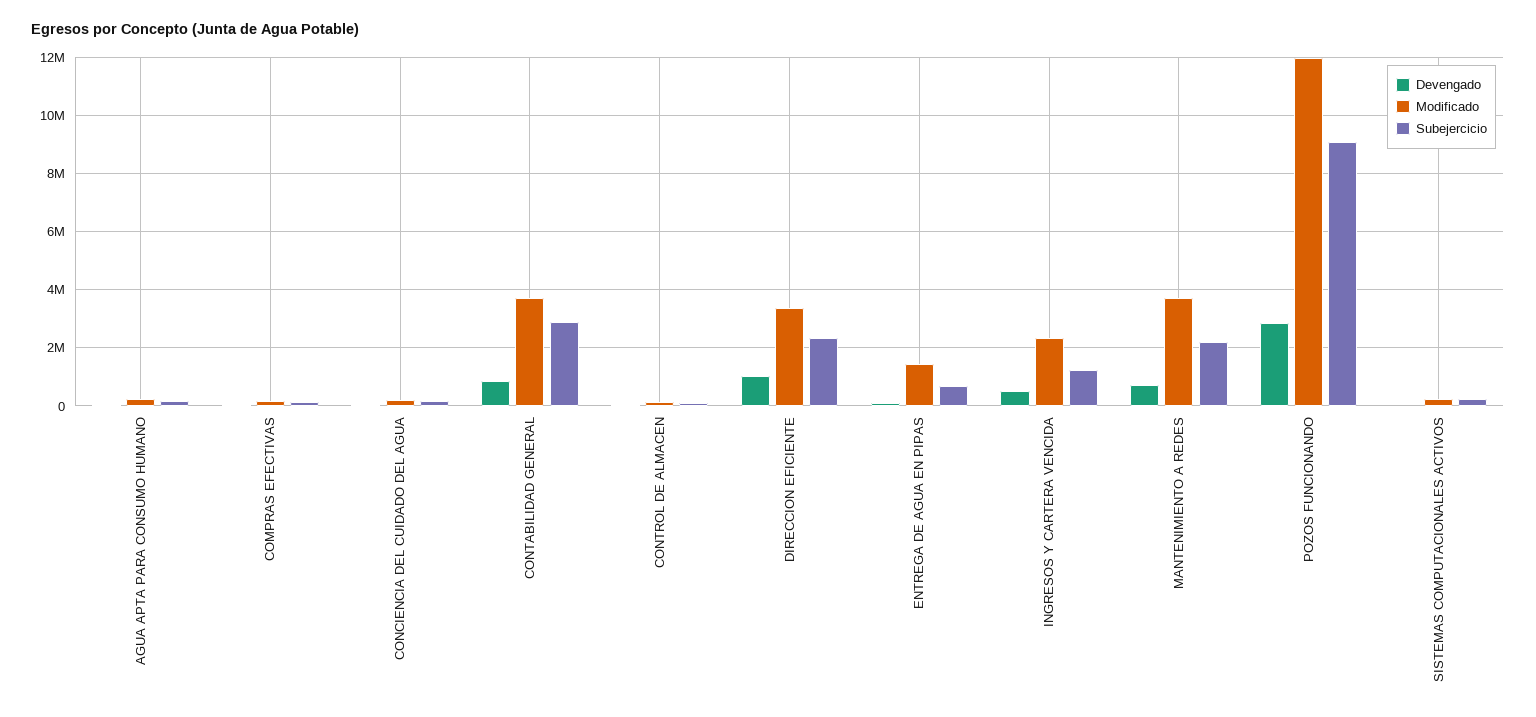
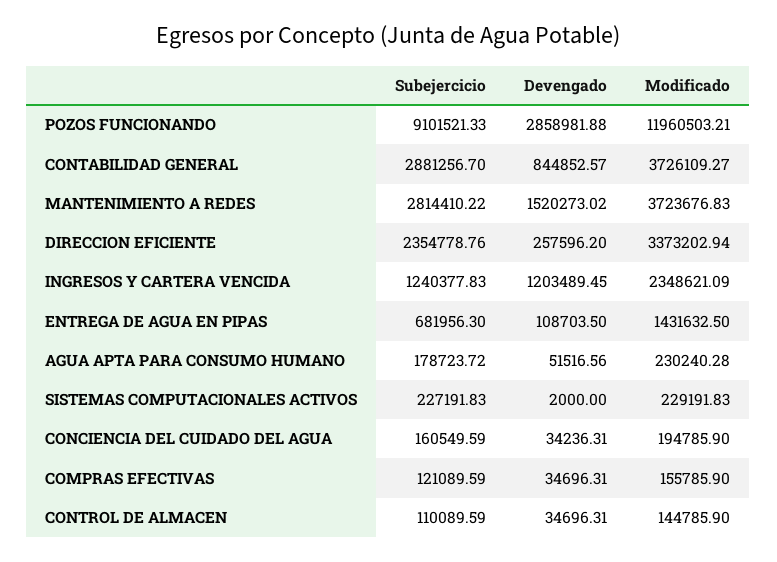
Devengado, DIRECCION EFICIENTE: 1000000 -> 257596.2
Devengado, INGRESOS Y CARTERA VENCIDA: 500000 -> 1203489.45
Devengado, MANTENIMIENTO A REDES: 750000 -> 1520273.02
Subejercicio, MANTENIMIENTO A REDES: 2250000 -> 2814410.22

